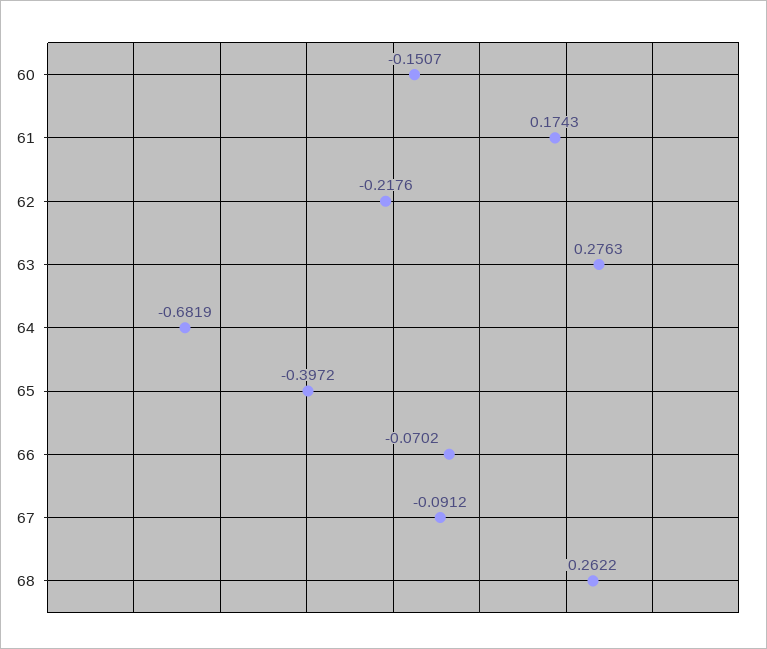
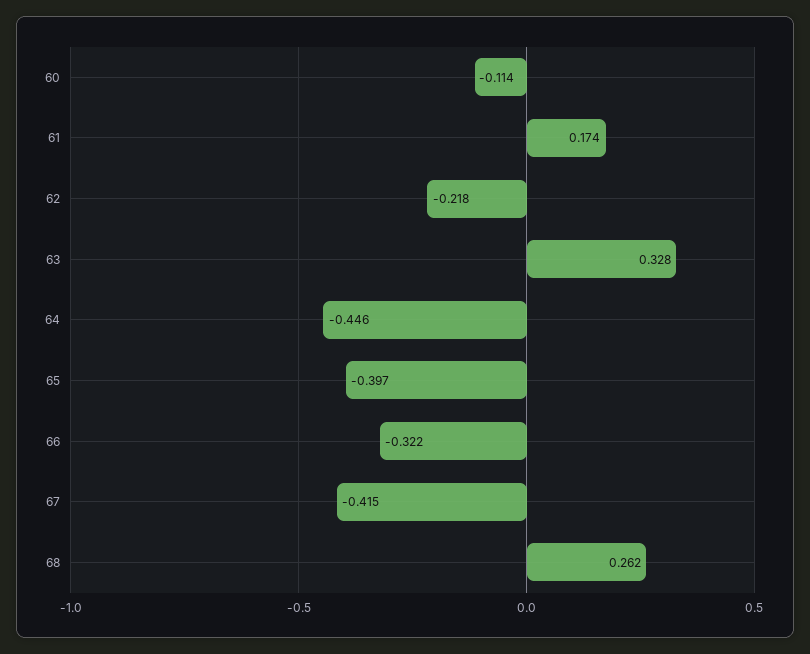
60: -0.1507 -> -0.114
63: 0.2763 -> 0.328
64: -0.6819 -> -0.446
66: -0.0702 -> -0.322
67: -0.0912 -> -0.415

